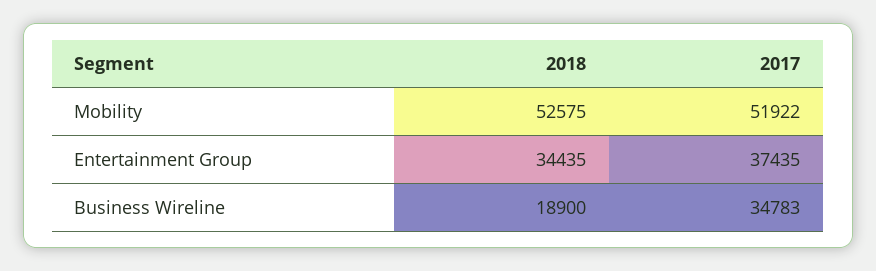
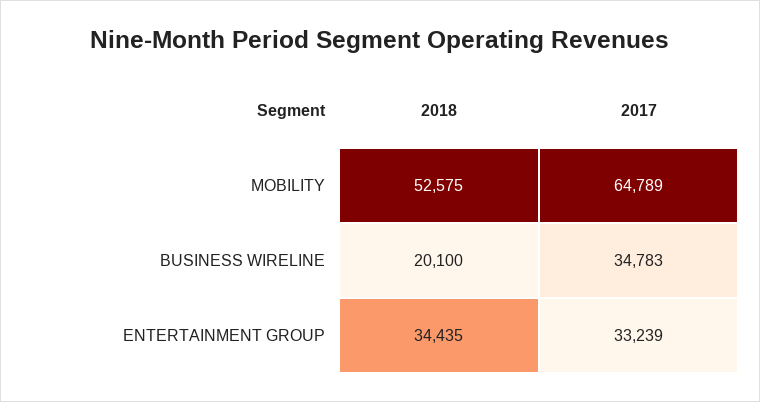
2017, Mobility: 51922 -> 64789
2017, Entertainment Group: 37435 -> 33239
2018, Business Wireline: 18900 -> 20100

